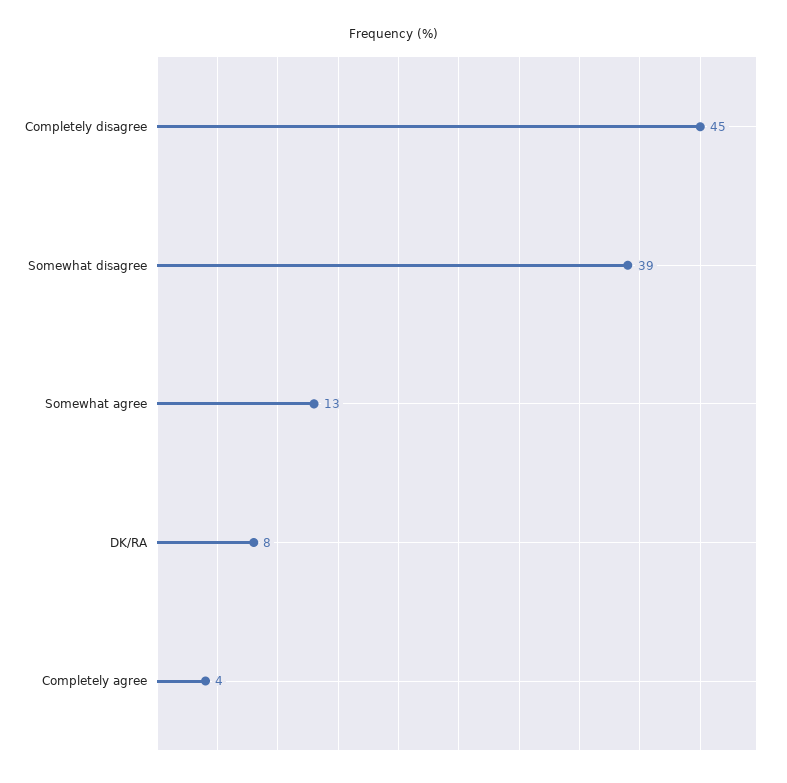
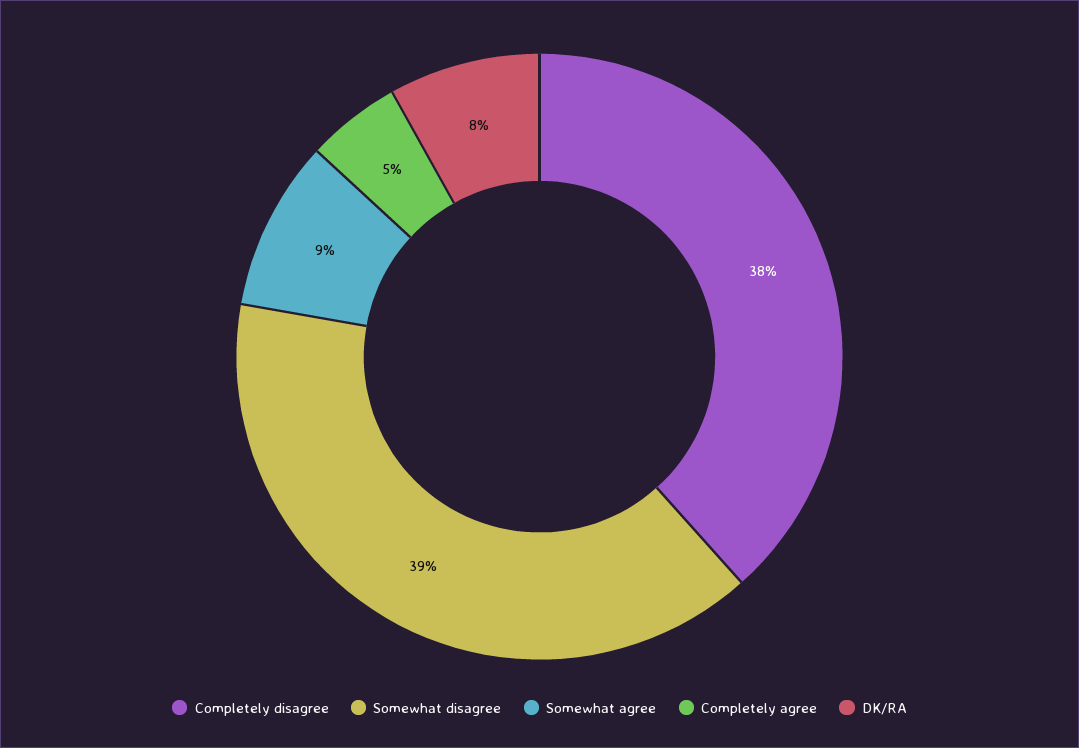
Completely disagree: 45 -> 38
Somewhat agree: 13 -> 9
Completely agree: 4 -> 5

